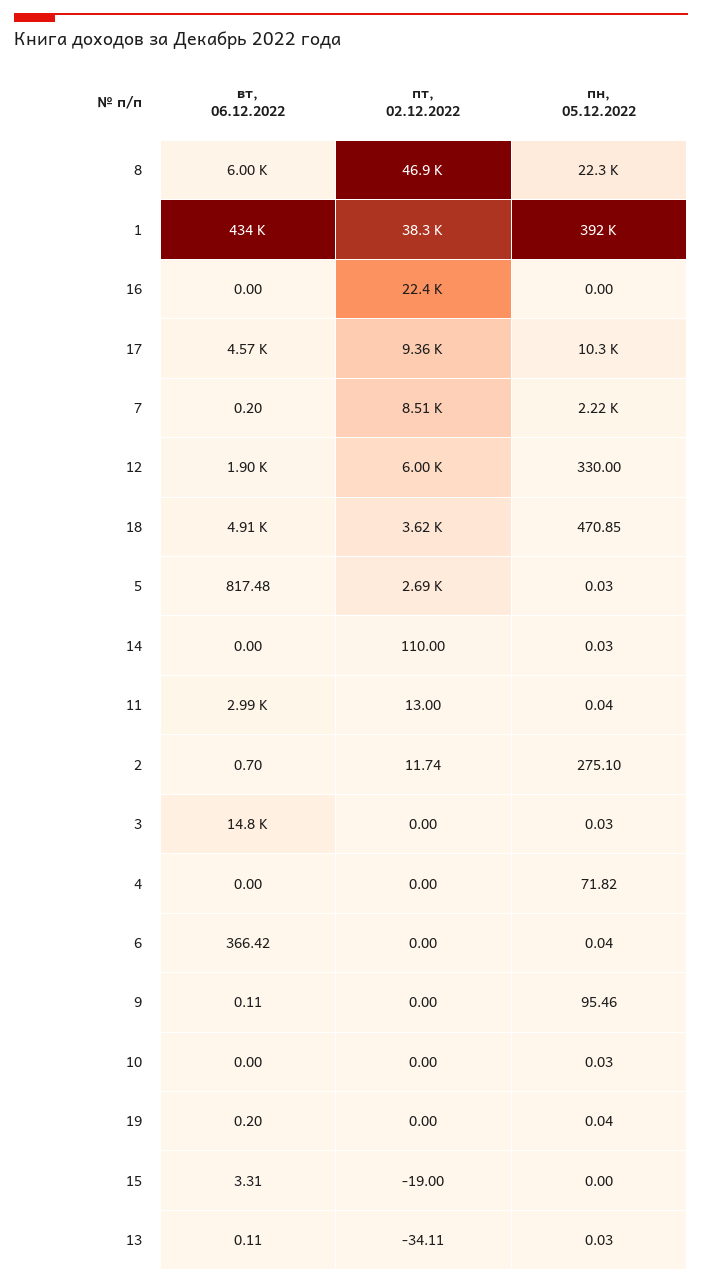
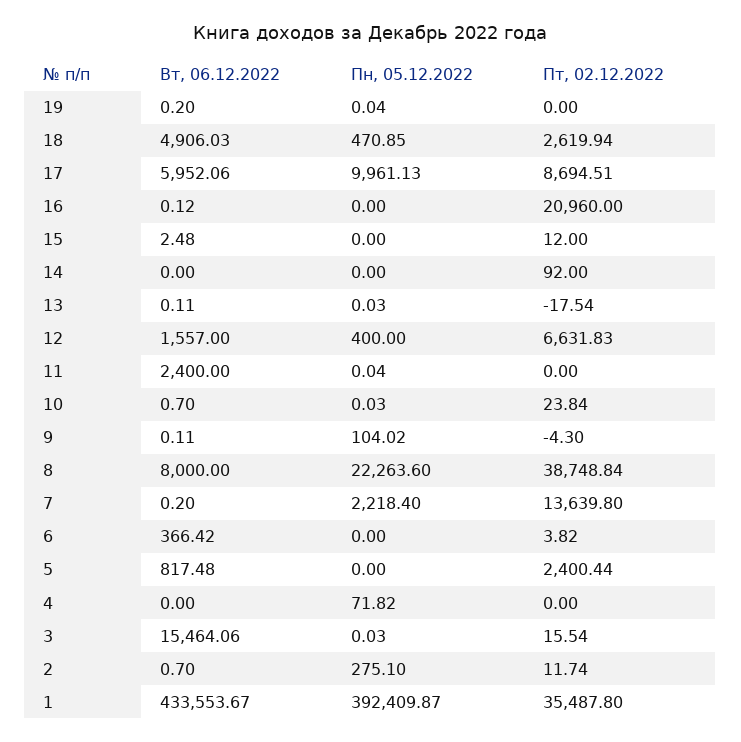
вт, 06.12.2022, 8: 6000 -> 8000
пт, 02.12.2022, 8: 46900 -> 38748.84
пт, 02.12.2022, 1: 38300 -> 35487.8
вт, 06.12.2022, 16: 0 -> 0.12
пт, 02.12.2022, 16: 22400 -> 20960
вт, 06.12.2022, 17: 4570 -> 5952.06
пт, 02.12.2022, 17: 9360 -> 8694.51
пн, 05.12.2022, 17: 10300 -> 9961.13
пт, 02.12.2022, 7: 8510 -> 13639.8
вт, 06.12.2022, 12: 1900 -> 1557
пт, 02.12.2022, 12: 6000 -> 6631.83
пн, 05.12.2022, 12: 330 -> 400
пт, 02.12.2022, 18: 3620 -> 2619.94
пт, 02.12.2022, 5: 2690 -> 2400.44
пн, 05.12.2022, 5: 0.03 -> 0
пт, 02.12.2022, 14: 110 -> 92
пн, 05.12.2022, 14: 0.03 -> 0
вт, 06.12.2022, 11: 2990 -> 2400
пт, 02.12.2022, 11: 13 -> 0
вт, 06.12.2022, 3: 14800 -> 15464.06
пт, 02.12.2022, 3: 0 -> 15.54
пт, 02.12.2022, 6: 0 -> 3.82
пн, 05.12.2022, 6: 0.04 -> 0
пт, 02.12.2022, 9: 0 -> -4.3
пн, 05.12.2022, 9: 95.46 -> 104.02
вт, 06.12.2022, 10: 0 -> 0.7
пт, 02.12.2022, 10: 0 -> 23.84
вт, 06.12.2022, 15: 3.31 -> 2.48
пт, 02.12.2022, 15: -19 -> 12
пт, 02.12.2022, 13: -34.11 -> -17.54

